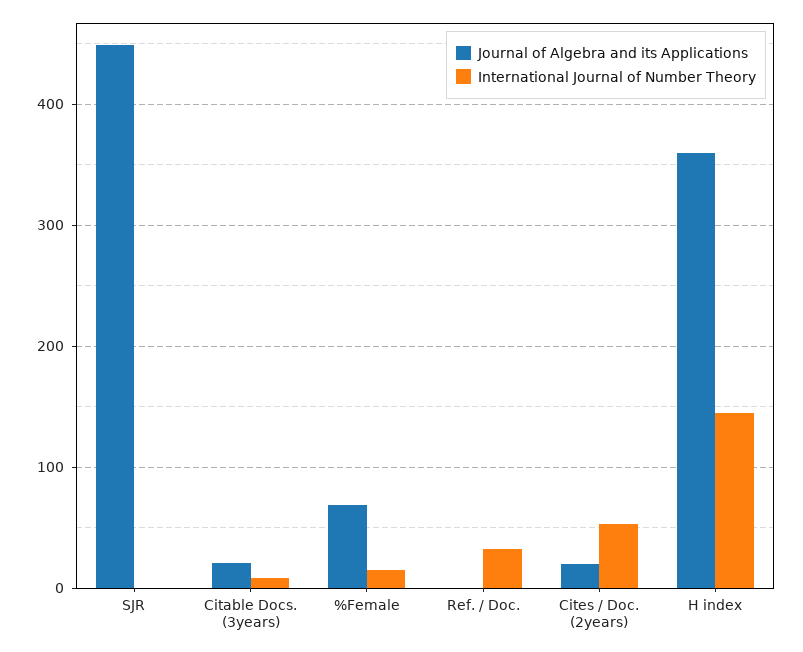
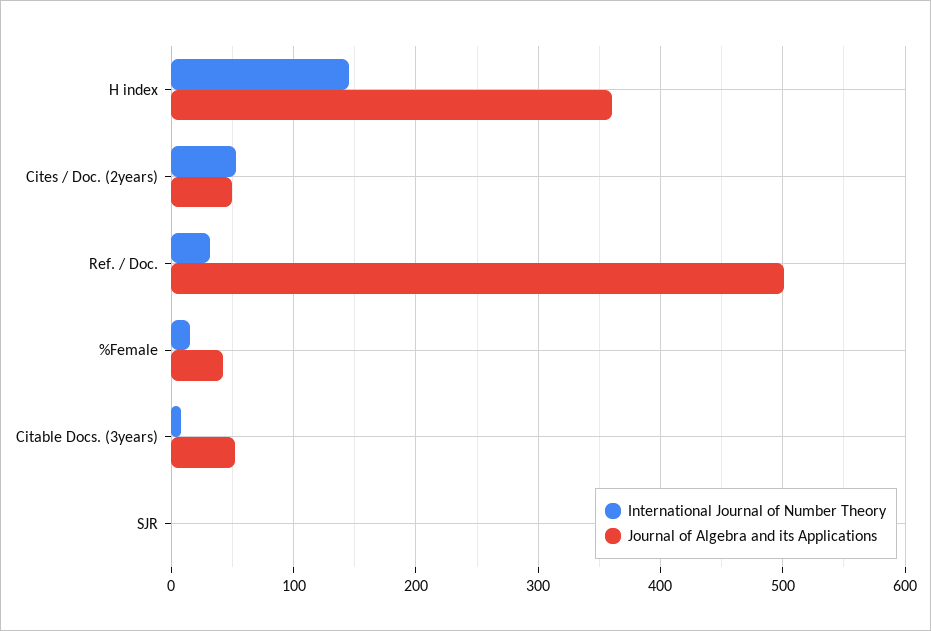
Journal of Algebra and its Applications, SJR: 450 -> 0
Journal of Algebra and its Applications, Citable Docs. (3years): 20 -> 50
Journal of Algebra and its Applications, %Female: 70 -> 40
Journal of Algebra and its Applications, Ref. / Doc.: 0 -> 500
Journal of Algebra and its Applications, Cites / Doc. (2years): 20 -> 50

